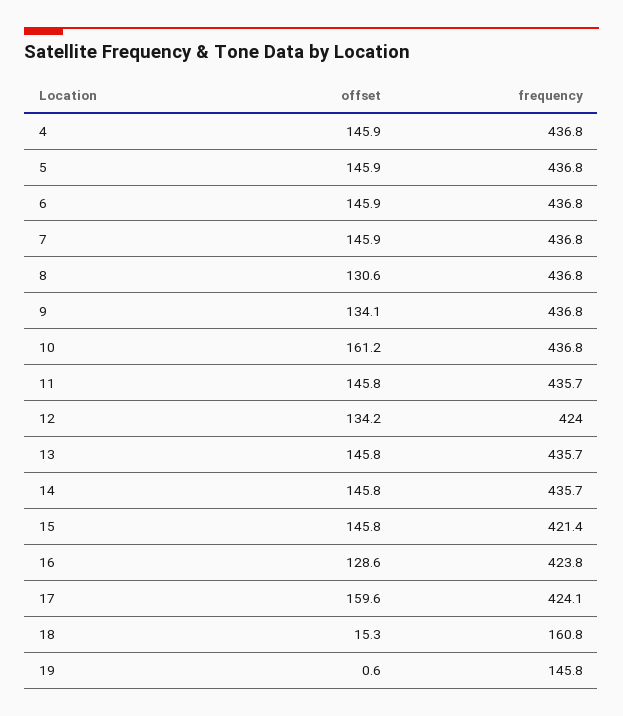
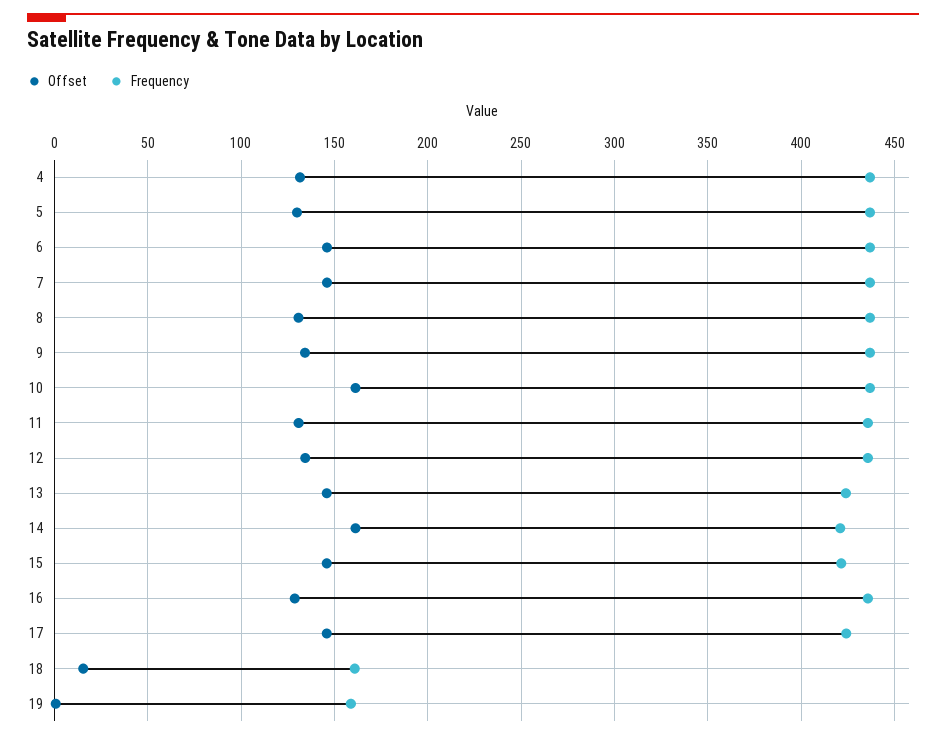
offset, 4: 145.9 -> 130
offset, 5: 145.9 -> 130
offset, 11: 145.8 -> 130
frequency, 12: 424 -> 435
frequency, 13: 435.7 -> 425
offset, 14: 145.8 -> 160
frequency, 14: 435.7 -> 420
frequency, 16: 423.8 -> 435
offset, 17: 159.6 -> 145
frequency, 19: 145.8 -> 160

